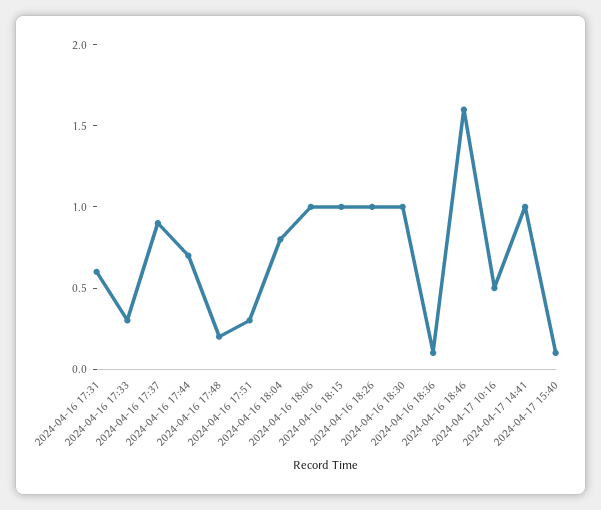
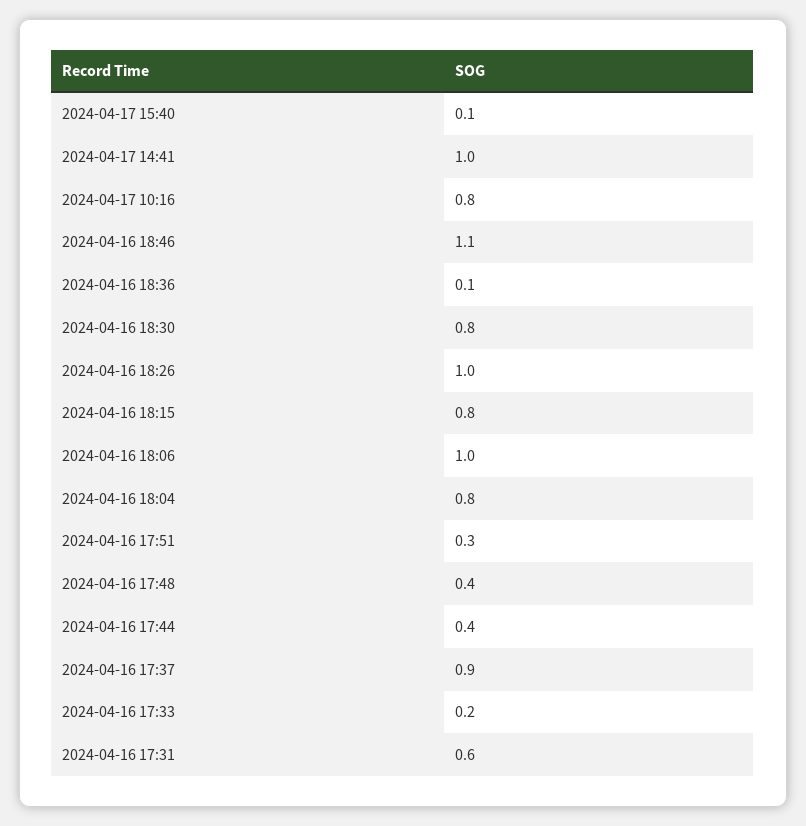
2024-04-16 17:33: 0.3 -> 0.2
2024-04-16 17:44: 0.7 -> 0.4
2024-04-16 17:48: 0.2 -> 0.4
2024-04-16 18:15: 1 -> 0.8
2024-04-16 18:30: 1 -> 0.8
2024-04-16 18:46: 1.6 -> 1.1
2024-04-17 10:16: 0.5 -> 0.8

